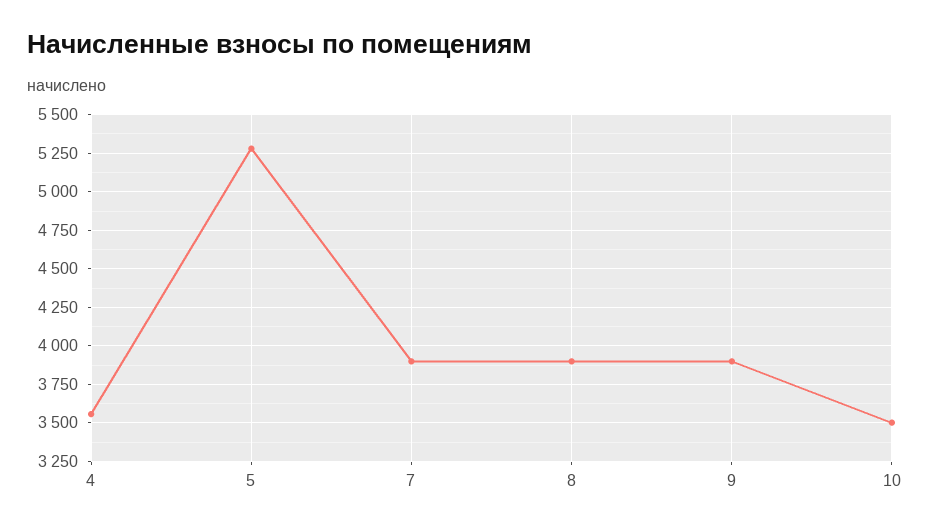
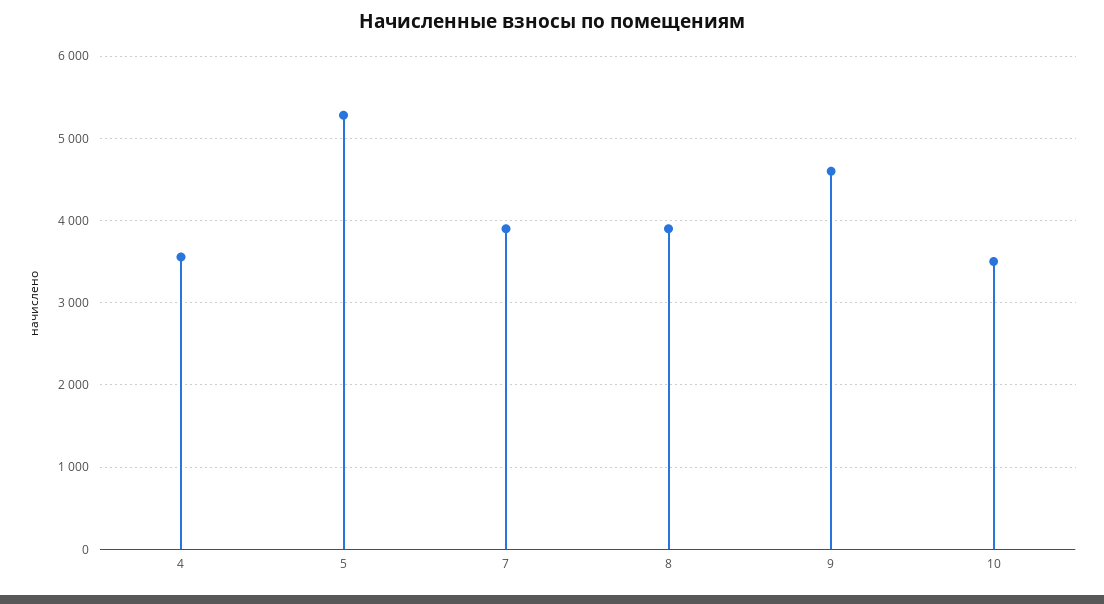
9: 3900 -> 4600

